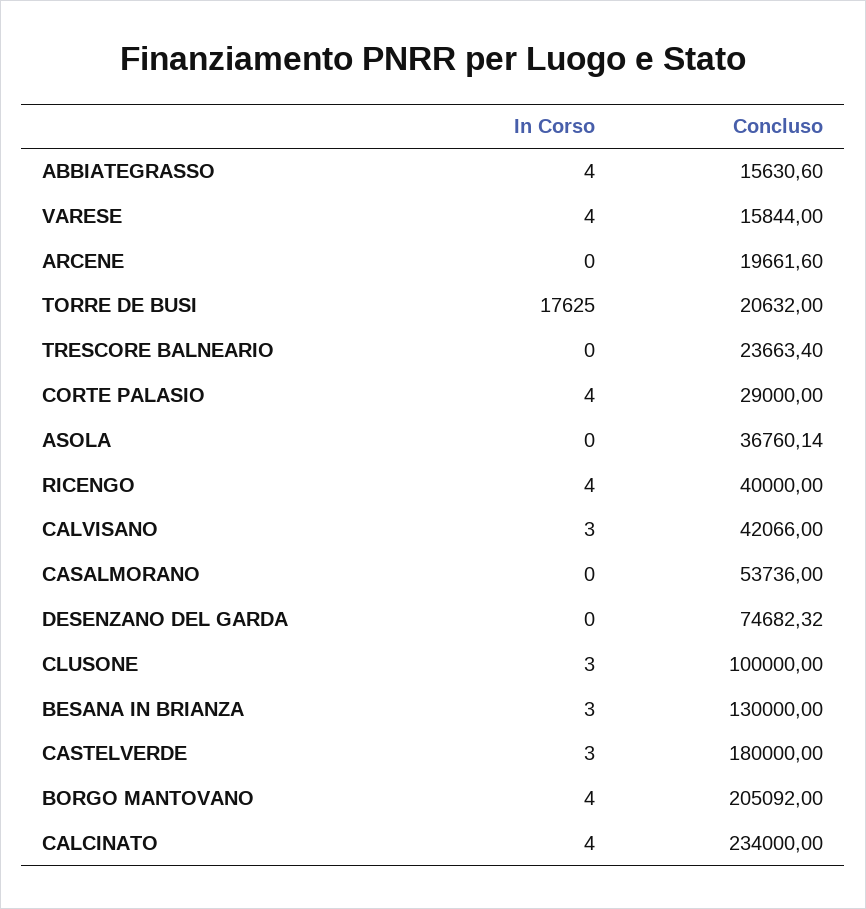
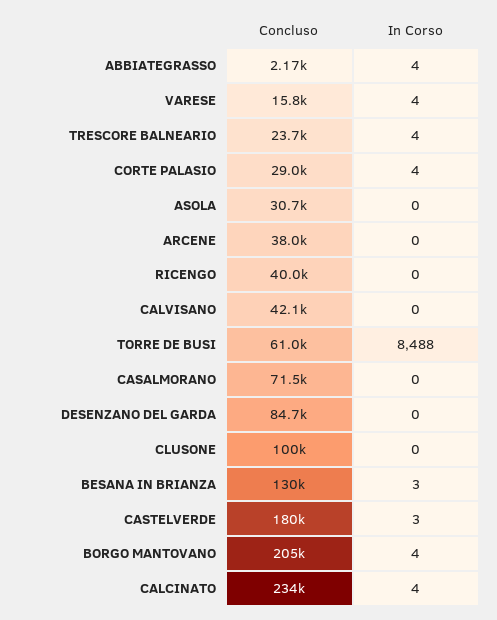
Concluso, ABBIATEGRASSO: 15630.6 -> 2170
Concluso, ARCENE: 19661.6 -> 38000
In Corso, TORRE DE BUSI: 17625 -> 8488
Concluso, TORRE DE BUSI: 20632 -> 61000
In Corso, TRESCORE BALNEARIO: 0 -> 4
Concluso, ASOLA: 36760.14 -> 30700
In Corso, RICENGO: 4 -> 0
In Corso, CALVISANO: 3 -> 0
Concluso, CASALMORANO: 53736 -> 71500
Concluso, DESENZANO DEL GARDA: 74682.32 -> 84700
In Corso, CLUSONE: 3 -> 0

